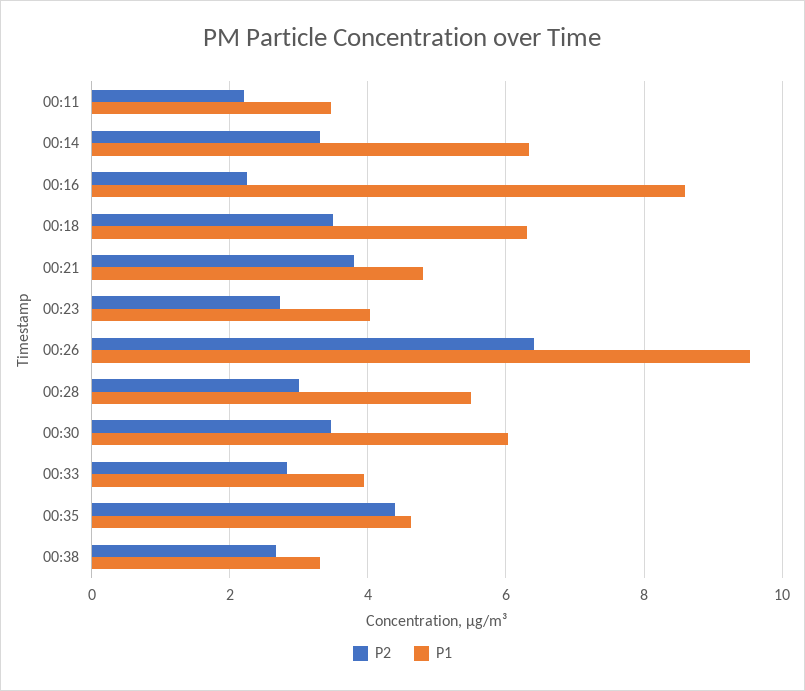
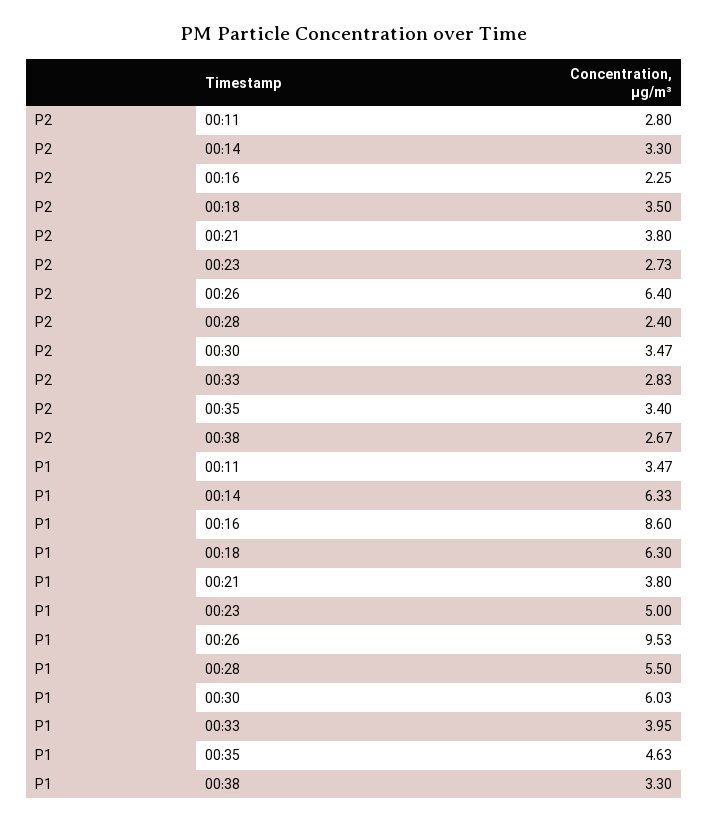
P2, 00:11: 2.2 -> 2.8
P1, 00:21: 4.8 -> 3.8
P1, 00:23: 4 -> 5
P2, 00:28: 3 -> 2.4
P2, 00:35: 4.4 -> 3.4

